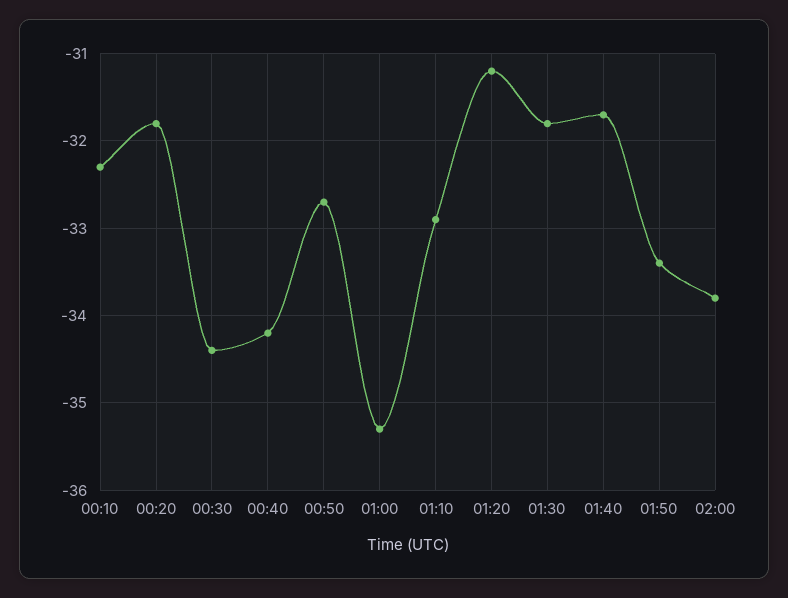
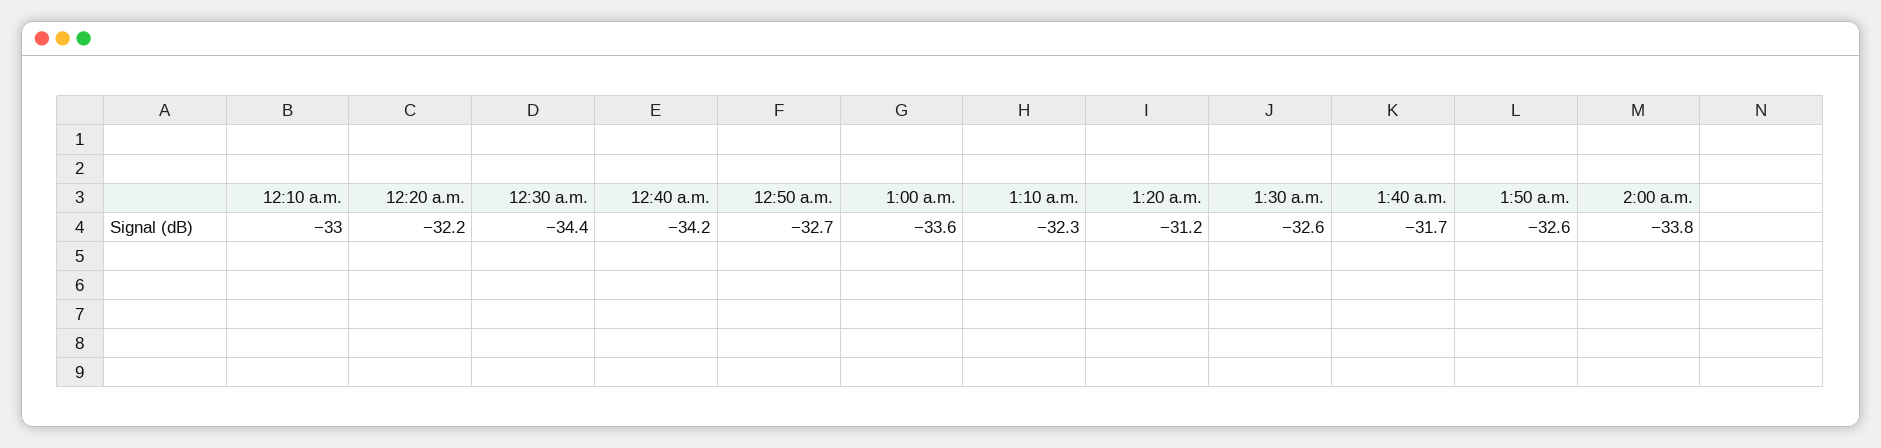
00:10: -32.3 -> -33
00:20: -31.8 -> -32.2
01:00: -35.3 -> -33.6
01:10: -32.9 -> -32.3
01:30: -31.8 -> -32.6
01:50: -33.4 -> -32.6

